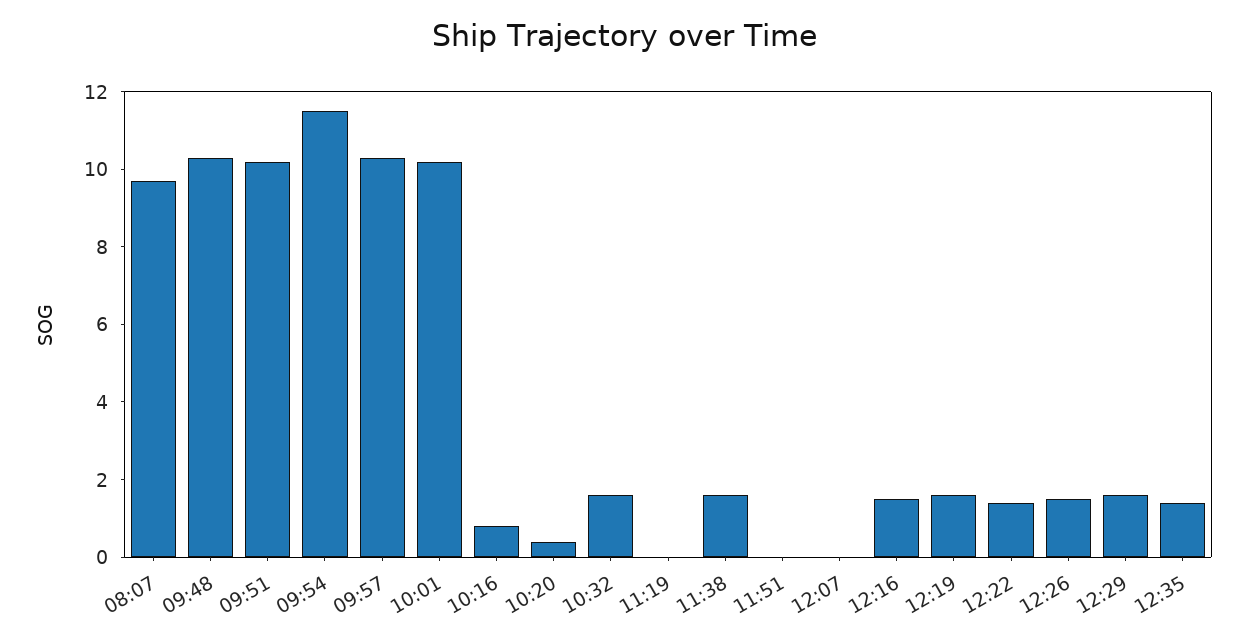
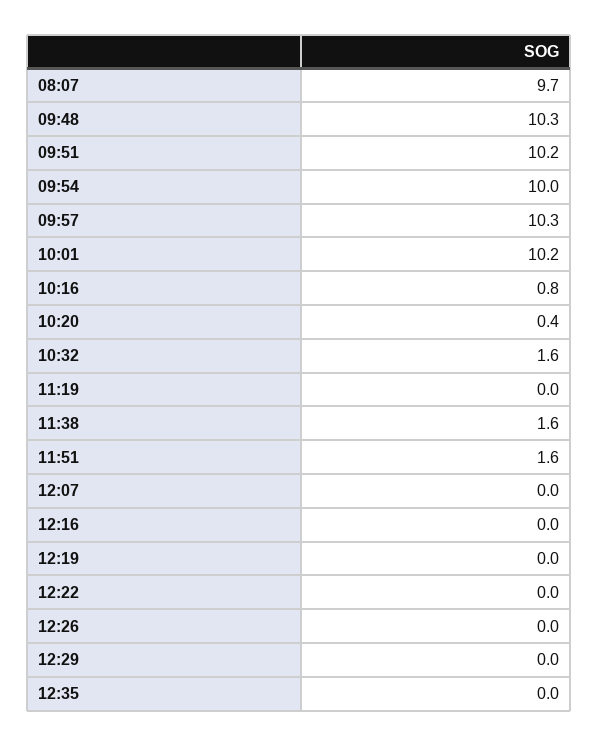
09:54: 11.5 -> 10
11:51: 0 -> 1.6
12:16: 1.5 -> 0
12:19: 1.5 -> 0
12:22: 1.5 -> 0
12:26: 1.5 -> 0
12:29: 1.5 -> 0
12:35: 1.5 -> 0

